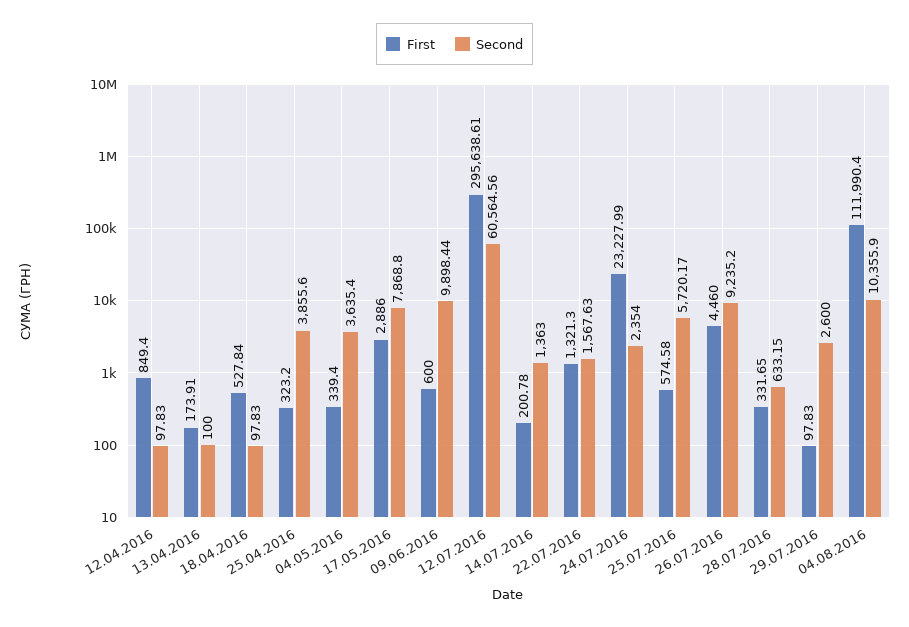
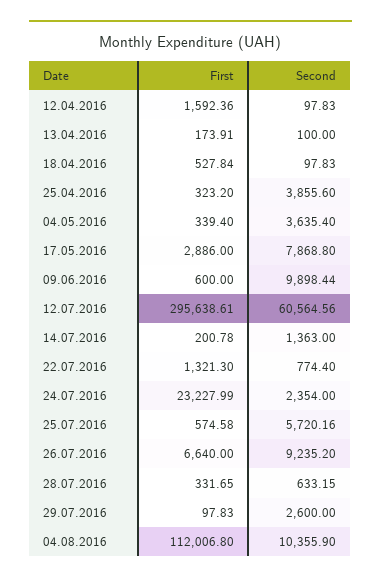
First, 12.04.2016: 849.4 -> 1592.36
Second, 22.07.2016: 1567.63 -> 774.4
Second, 25.07.2016: 5720.17 -> 5720.16
First, 26.07.2016: 4460 -> 6640
First, 04.08.2016: 111990.4 -> 112006.8

